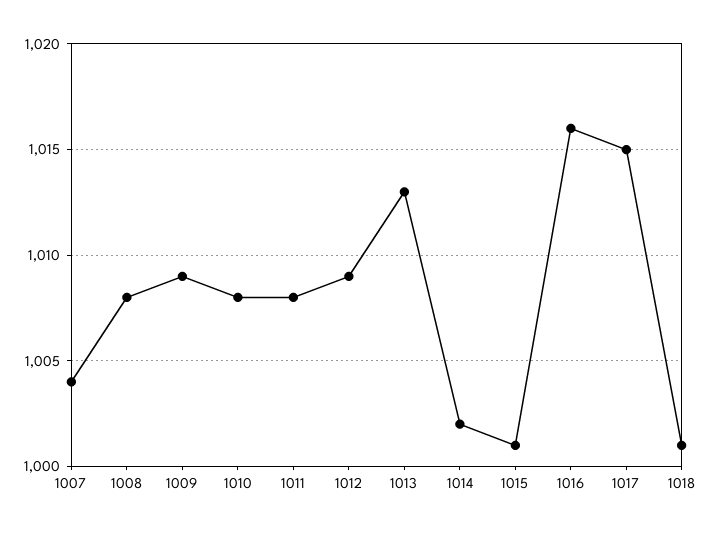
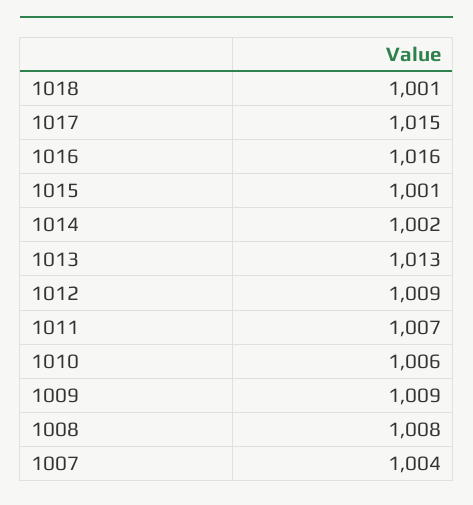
1010: 1008 -> 1006
1011: 1008 -> 1007

